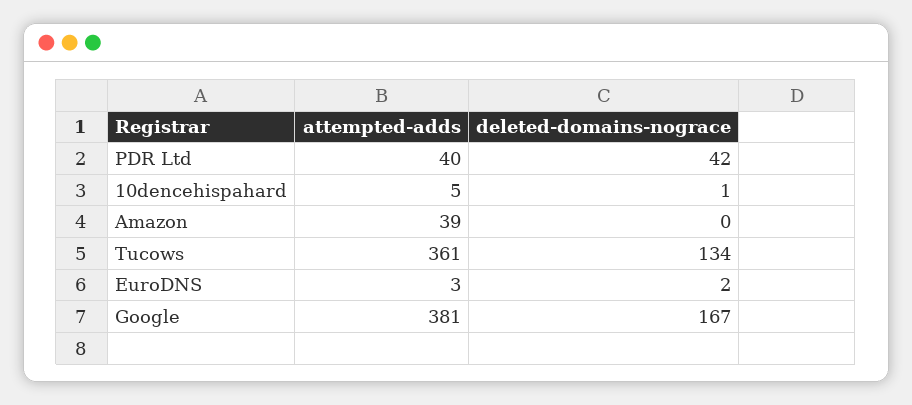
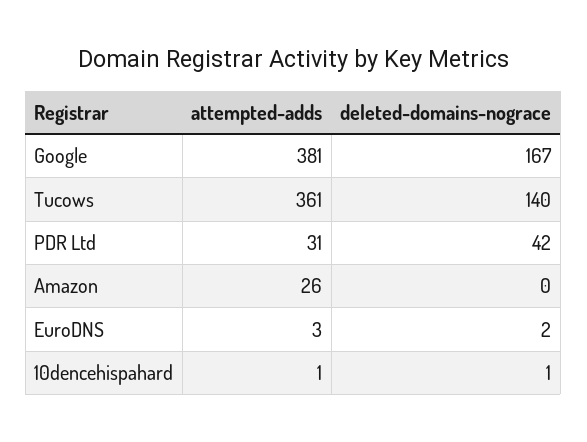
attempted-adds, PDR Ltd: 40 -> 31
attempted-adds, 10dencehispahard: 5 -> 1
attempted-adds, Amazon: 39 -> 26
deleted-domains-nograce, Tucows: 134 -> 140

